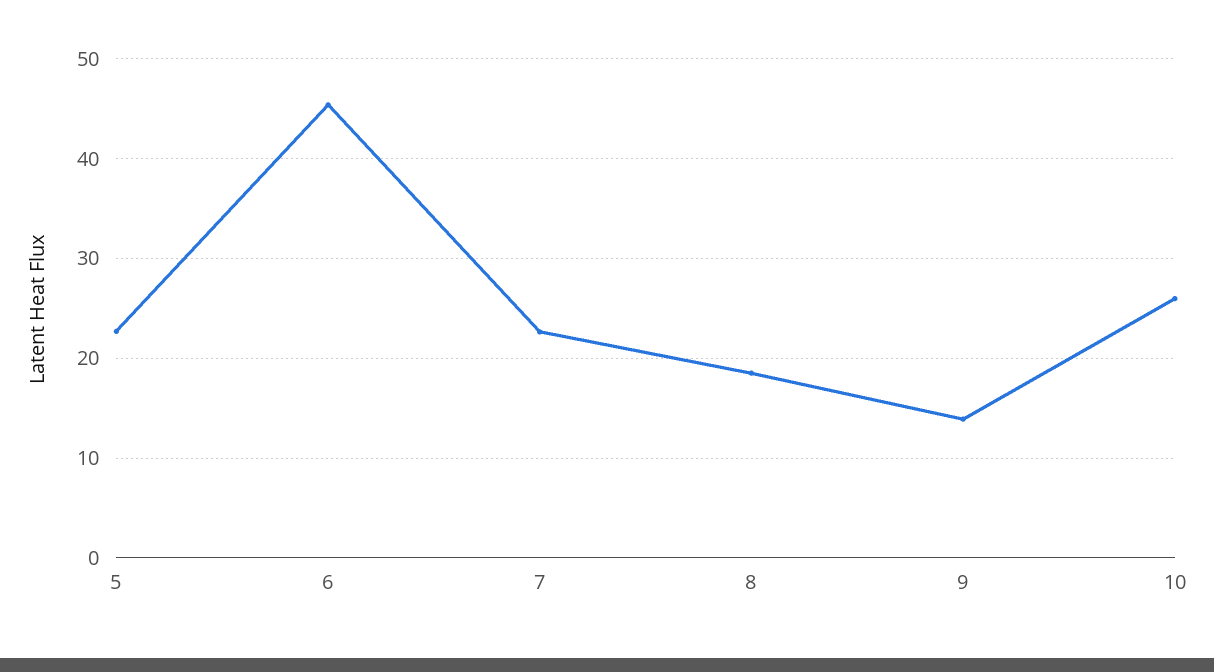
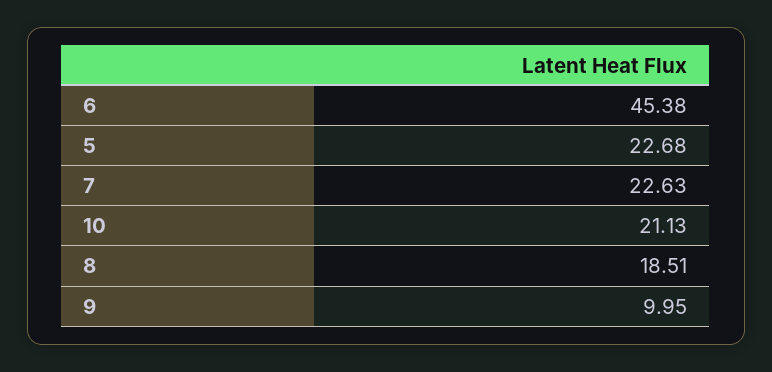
9: 14 -> 9.95
10: 26 -> 21.13

